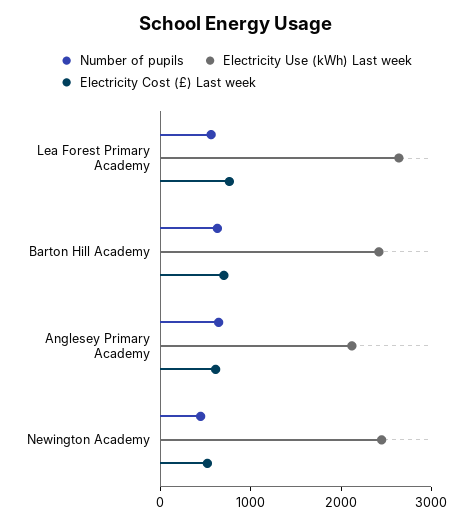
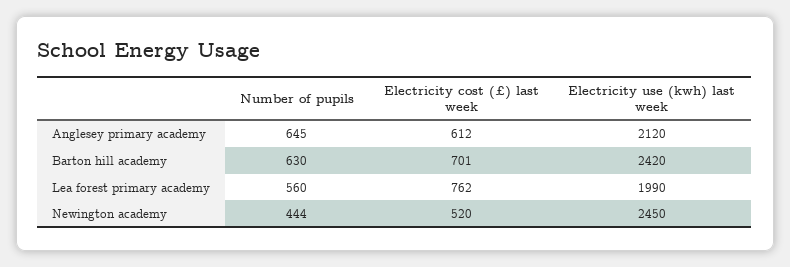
Electricity Use (kWh) Last week, Lea Forest Primary Academy: 2600 -> 1990

